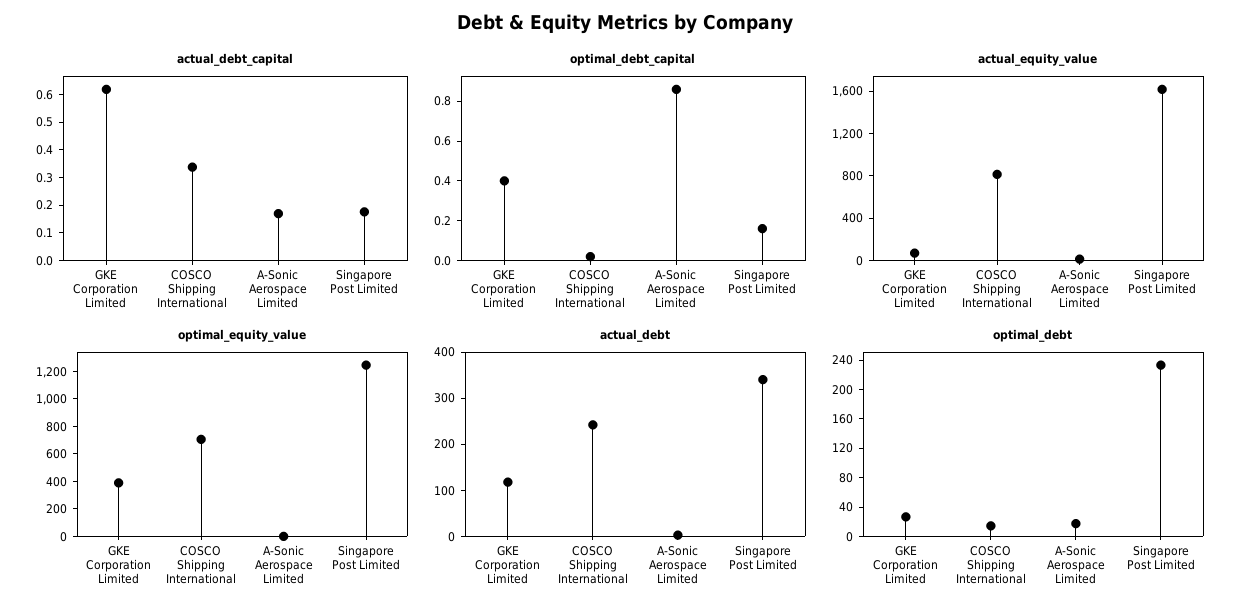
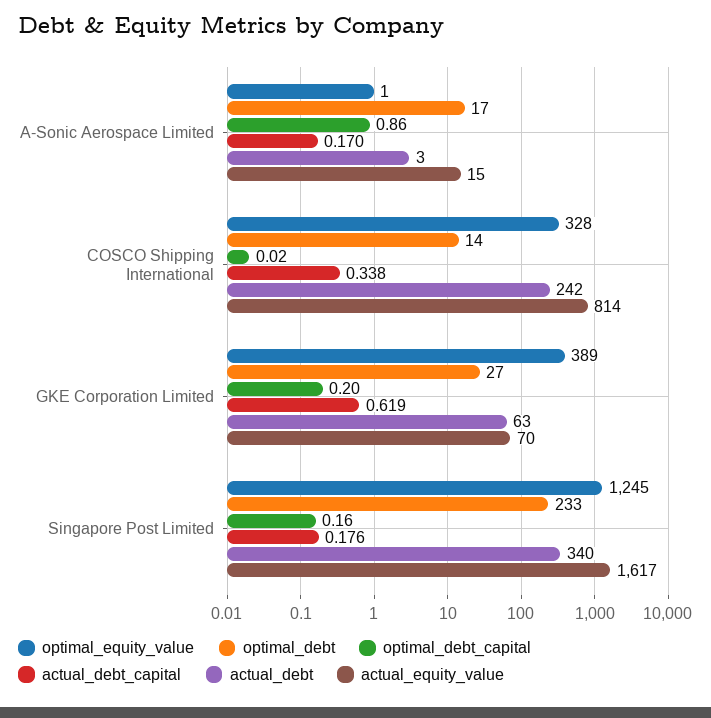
optimal_debt_capital, GKE Corporation Limited: 0.4 -> 0.2
optimal_equity_value, COSCO Shipping International: 700 -> 328
actual_debt, GKE Corporation Limited: 120 -> 63

